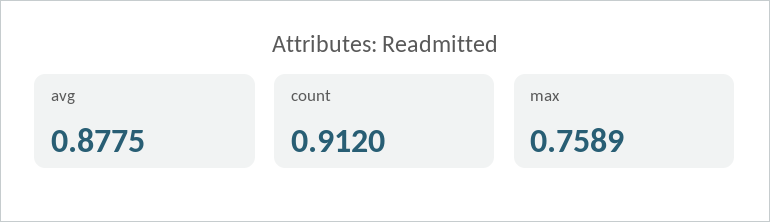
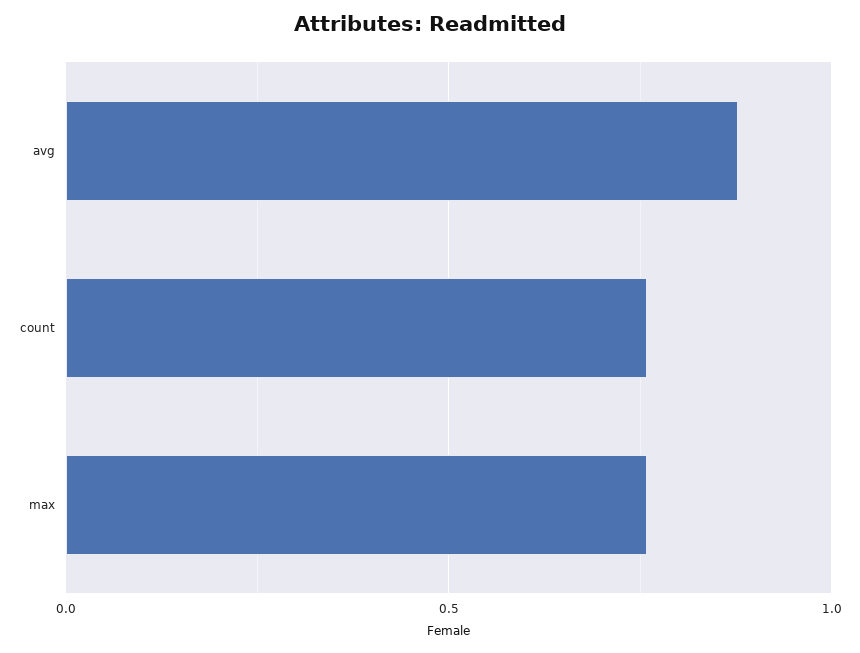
count: 0.912 -> 0.75

